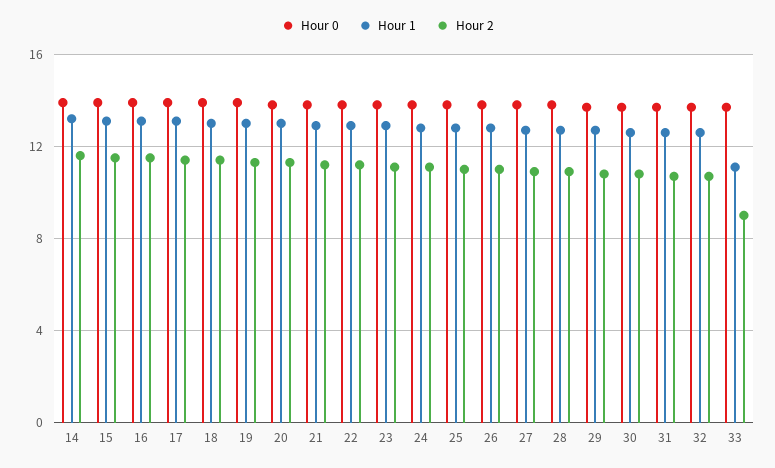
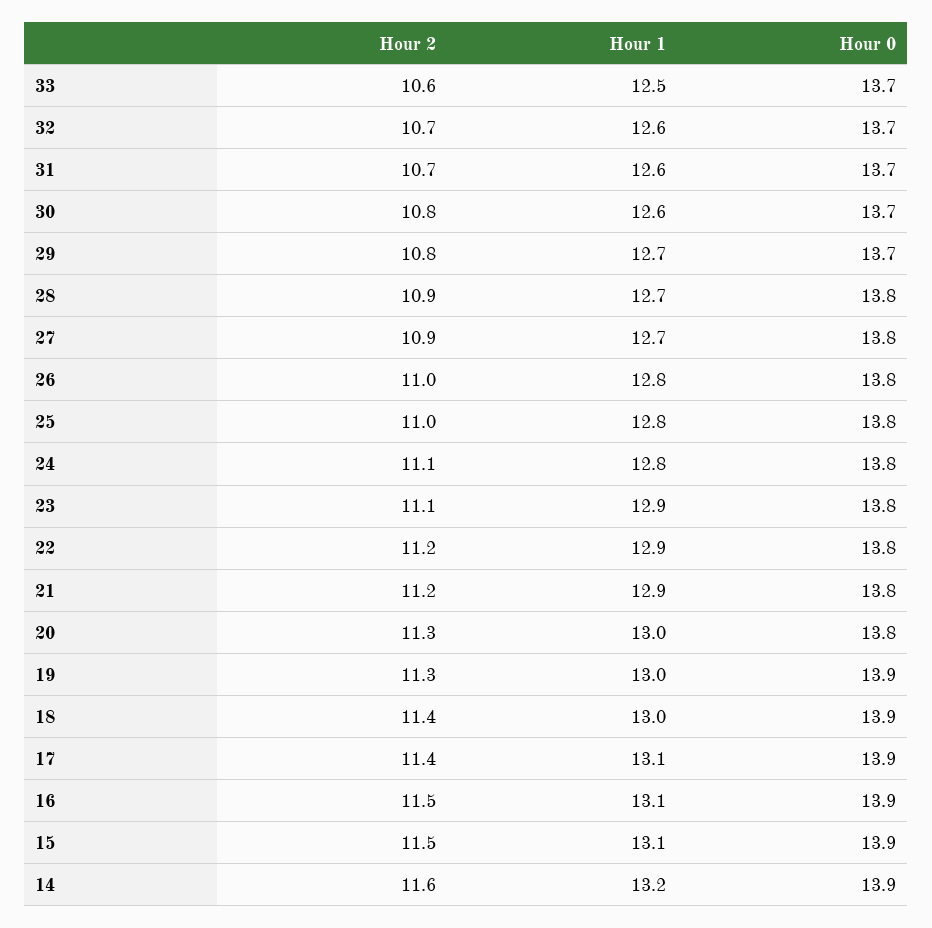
Hour 1, 33: 11 -> 12.5
Hour 2, 33: 9 -> 10.6

